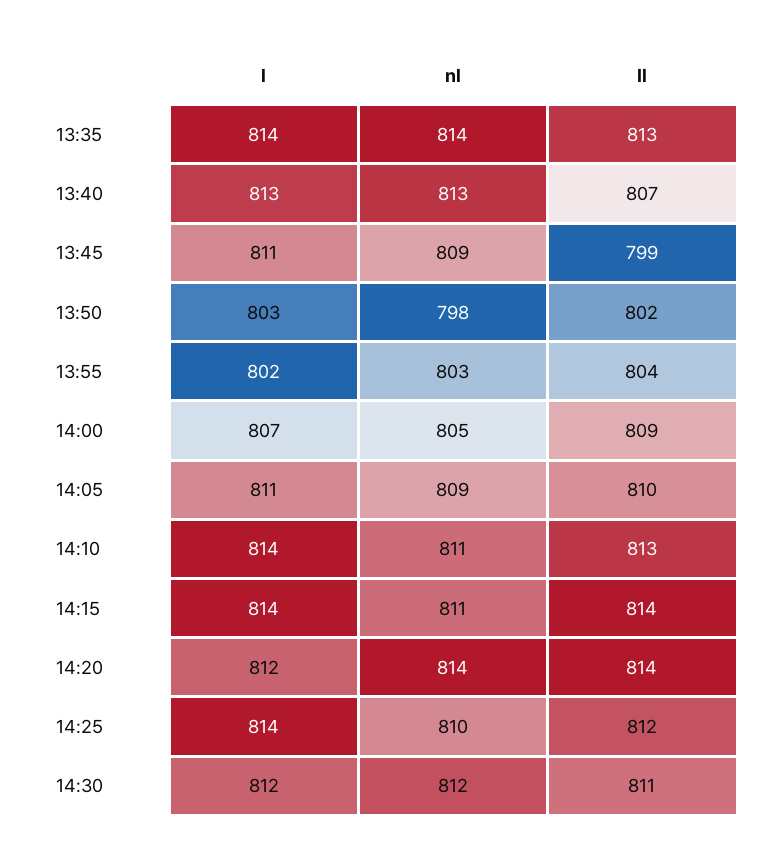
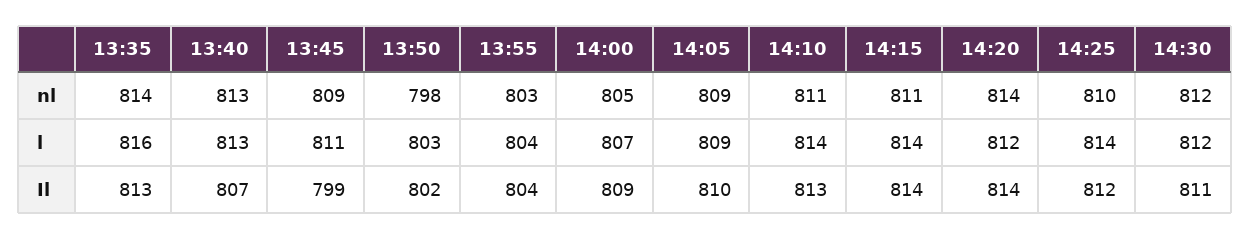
l, 13:35: 814 -> 816
l, 13:55: 802 -> 804
l, 14:05: 811 -> 809

